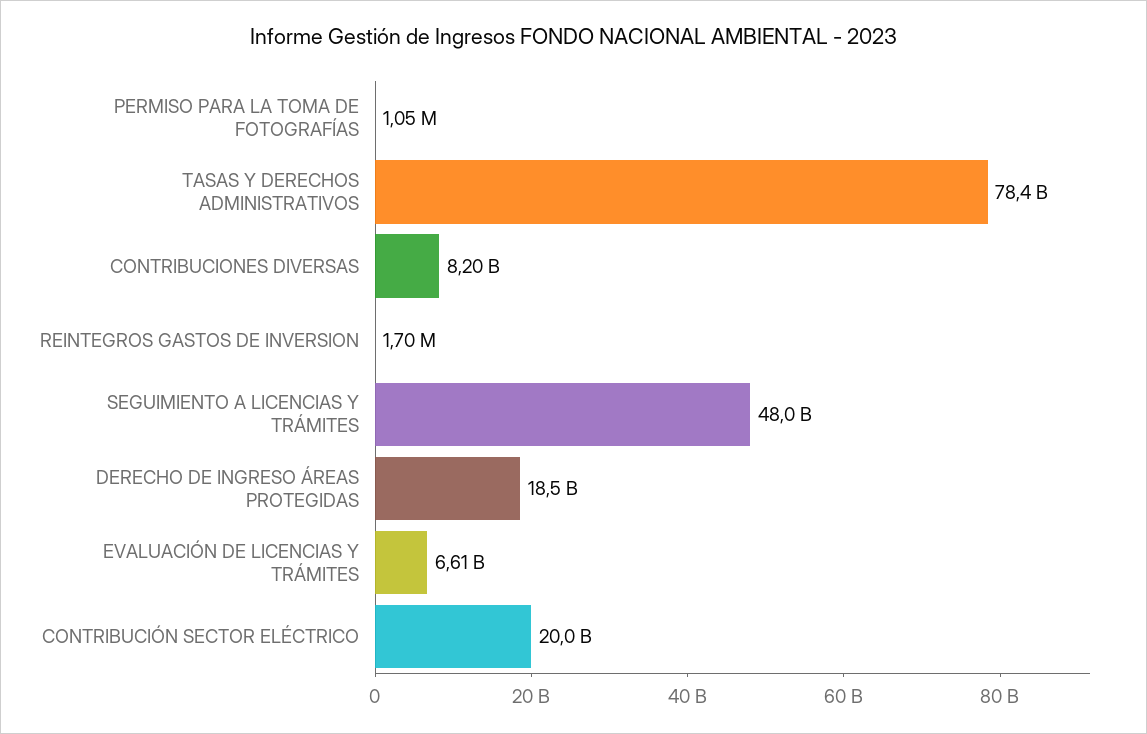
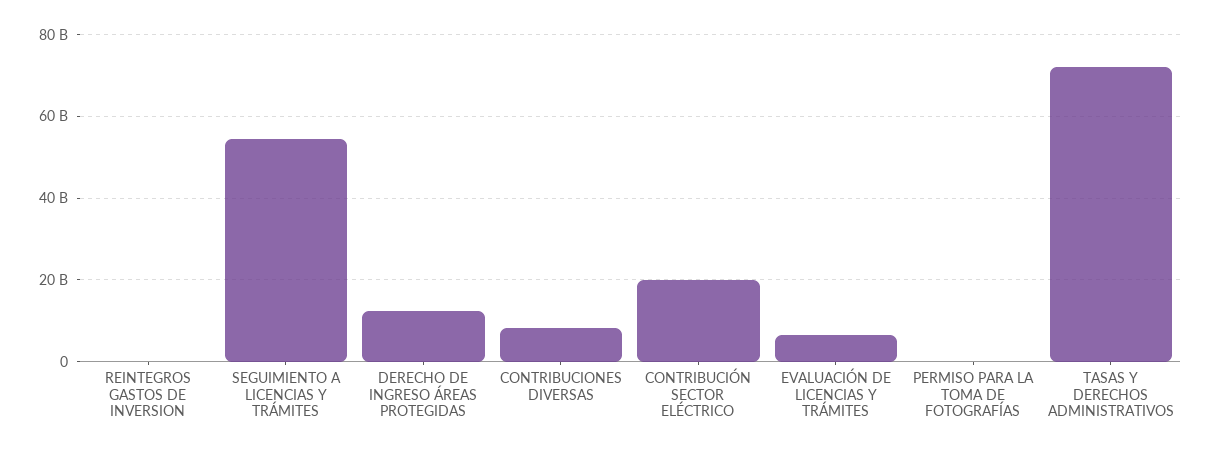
TASAS Y DERECHOS ADMINISTRATIVOS: 78400000000 -> 72000000000
SEGUIMIENTO A LICENCIAS Y TRÁMITES: 48000000000 -> 54000000000
DERECHO DE INGRESO ÁREAS PROTEGIDAS: 18500000000 -> 12000000000

